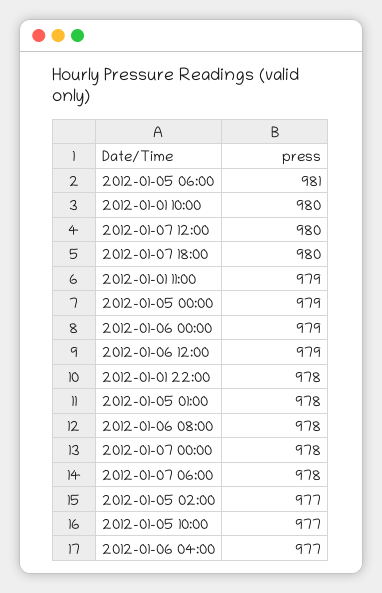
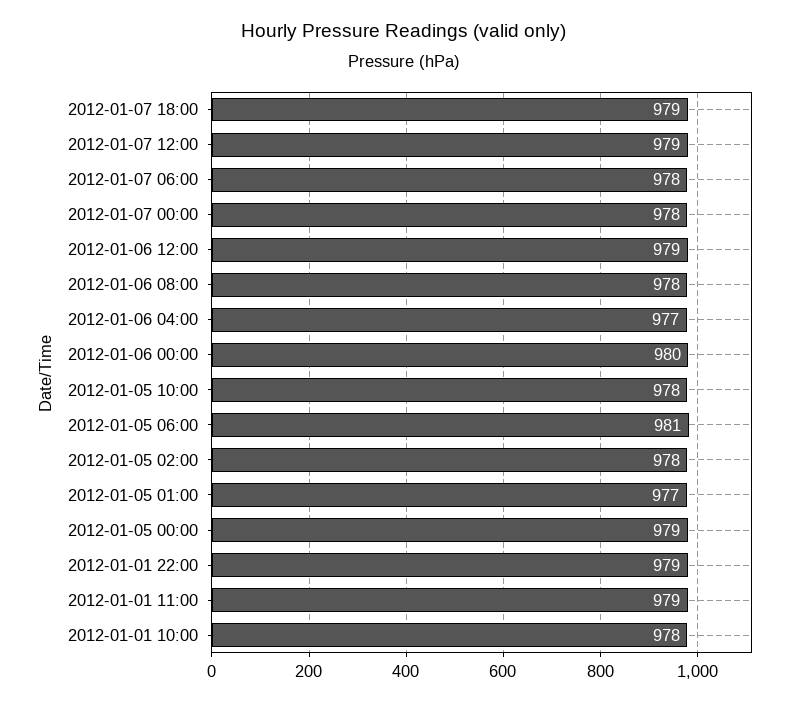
2012-01-01 10:00: 980 -> 978
2012-01-07 12:00: 980 -> 979
2012-01-07 18:00: 980 -> 979
2012-01-06 00:00: 979 -> 980
2012-01-01 22:00: 978 -> 979
2012-01-05 01:00: 978 -> 977
2012-01-05 02:00: 977 -> 978
2012-01-05 10:00: 977 -> 978

